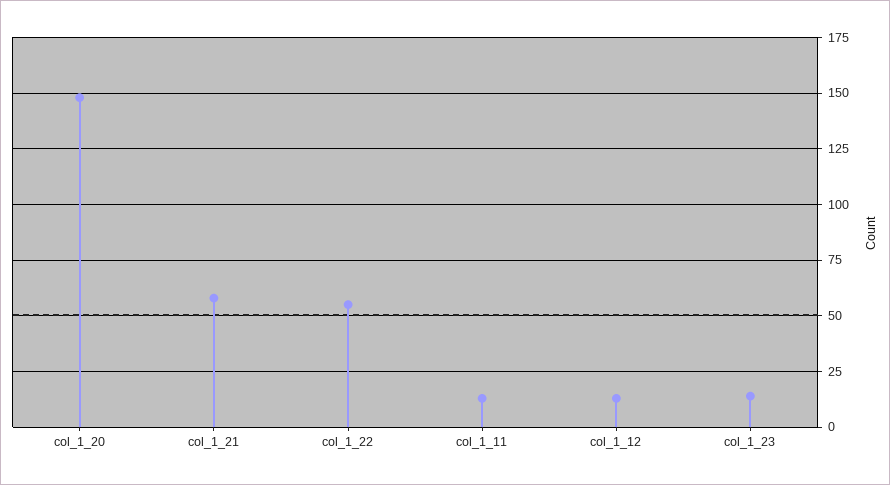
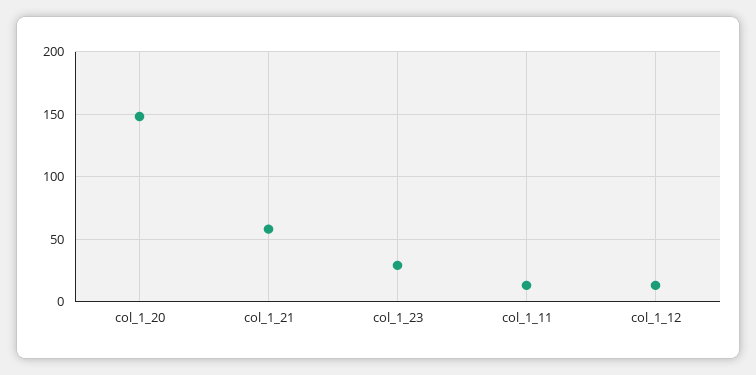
col_1_22: 55 -> none
col_1_23: 15 -> 30

